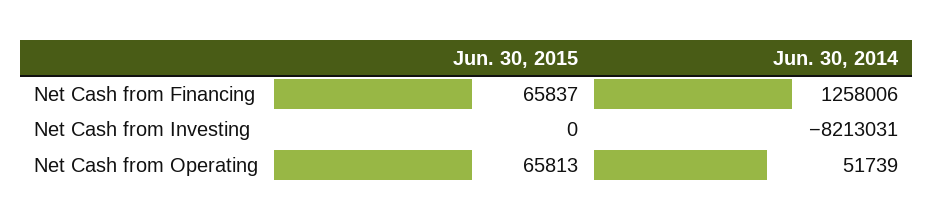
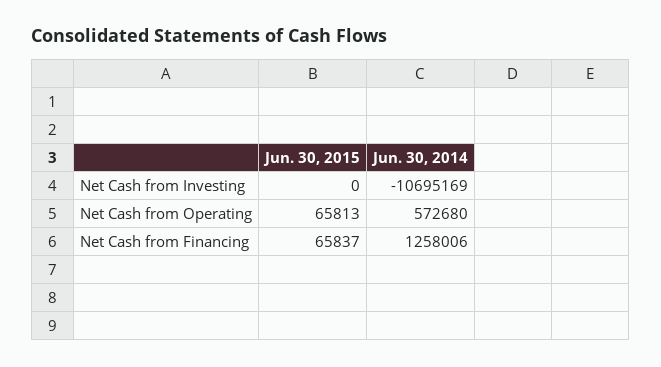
Jun. 30, 2014, Net Cash from Investing: -8213031 -> -10695169
Jun. 30, 2014, Net Cash from Operating: 51739 -> 572680

